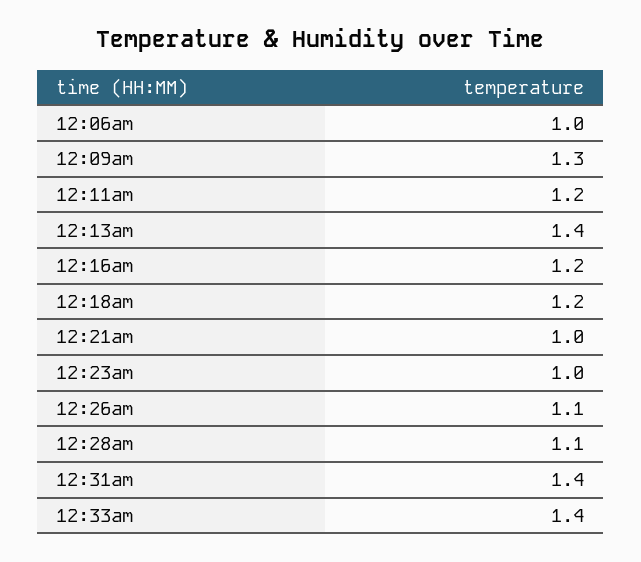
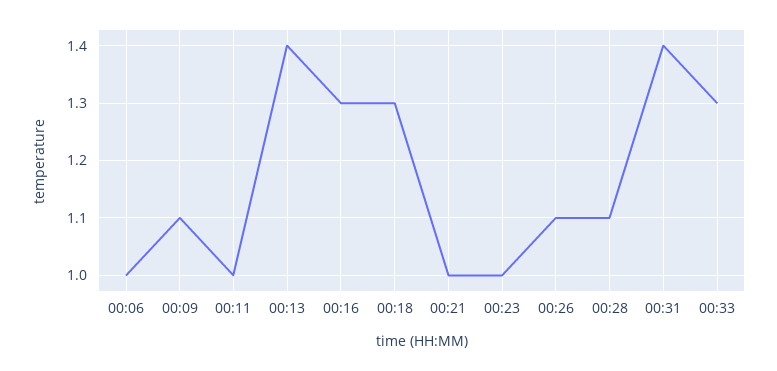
12:09am: 1.3 -> 1.1
12:11am: 1.2 -> 1
12:16am: 1.2 -> 1.3
12:18am: 1.2 -> 1.3
12:33am: 1.4 -> 1.3

